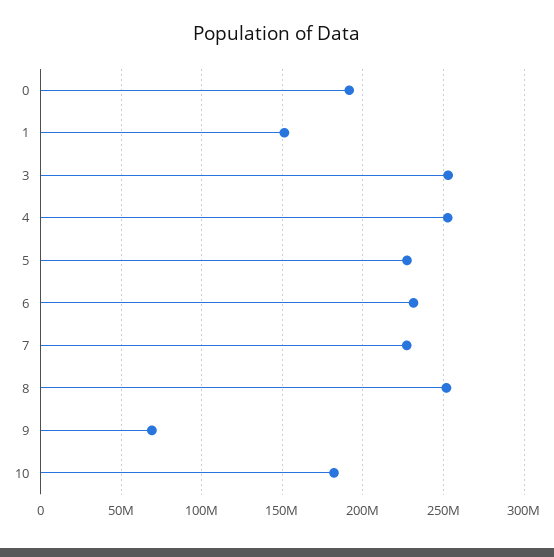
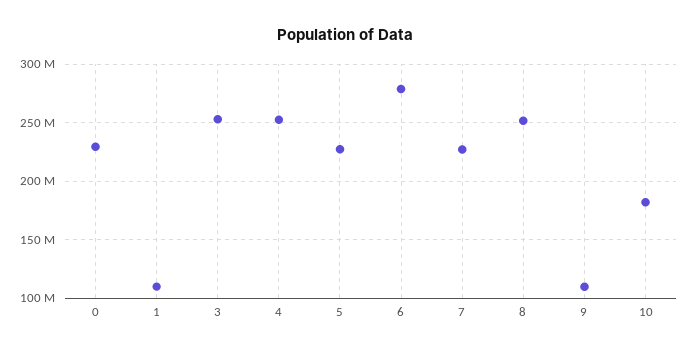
0: 190000000 -> 230000000
1: 150000000 -> 110000000
6: 230000000 -> 280000000
9: 70000000 -> 110000000

